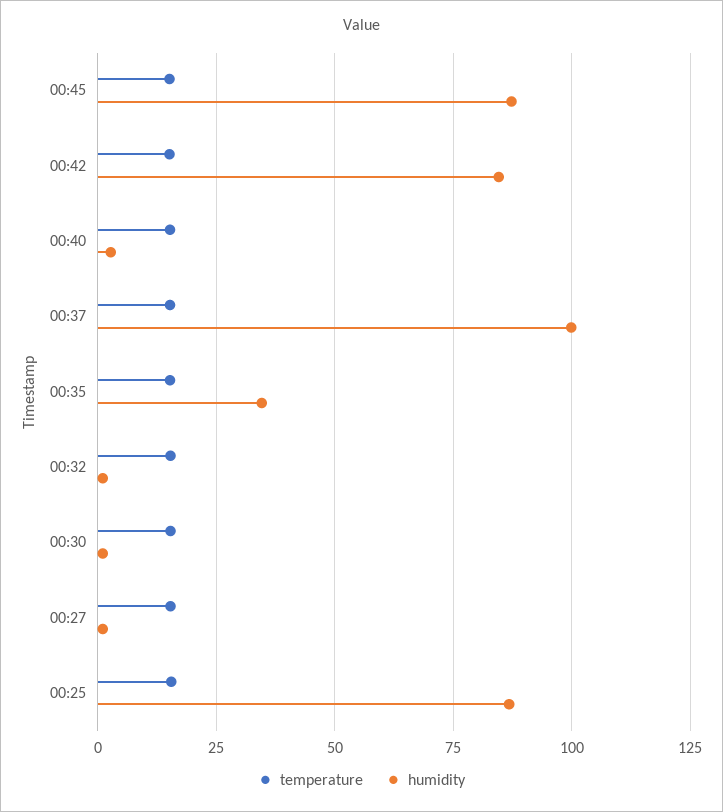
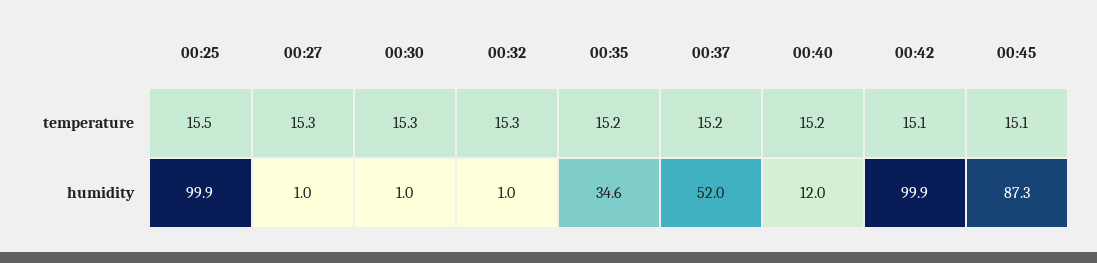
humidity, 00:42: 85 -> 99.9
humidity, 00:40: 2.5 -> 12
humidity, 00:37: 100 -> 52
humidity, 00:25: 87.5 -> 99.9

